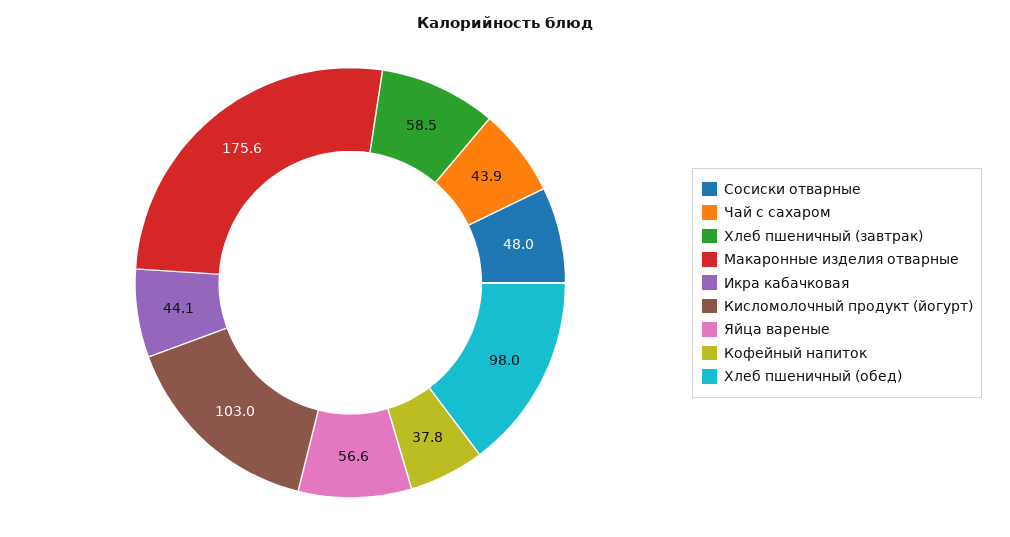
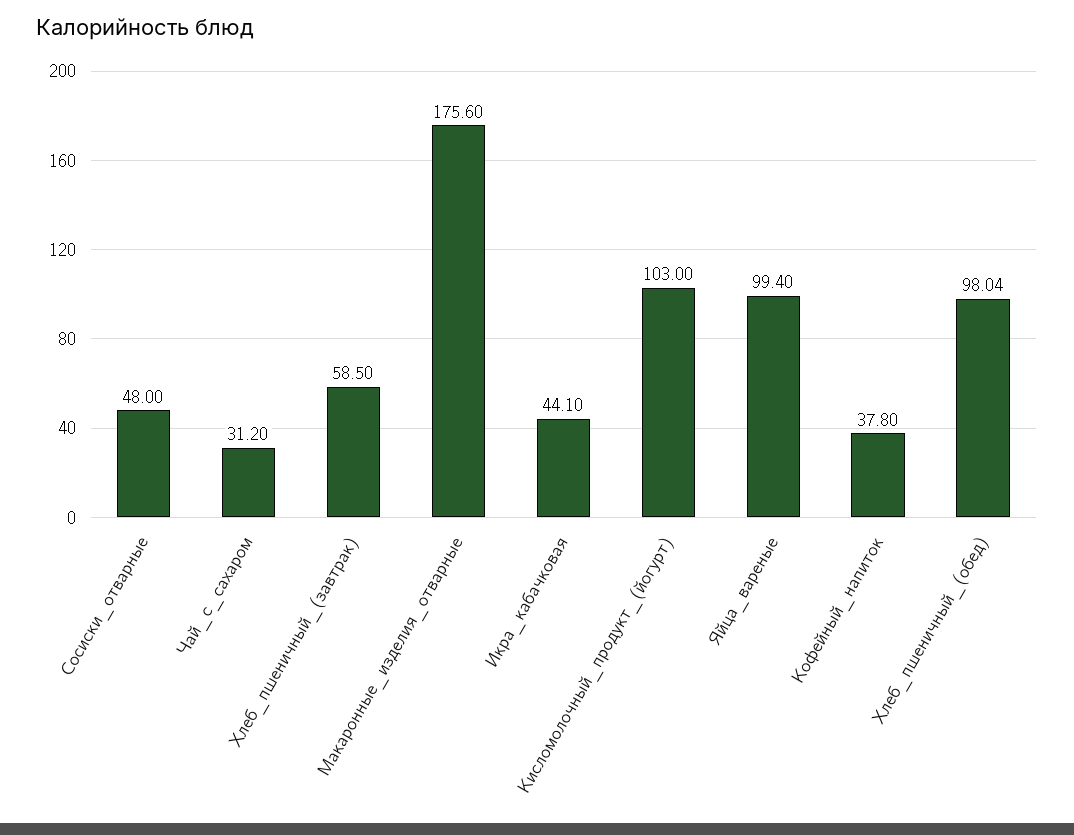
Чай с сахаром: 43.9 -> 31.2
Яйца вареные: 56.6 -> 99.4

